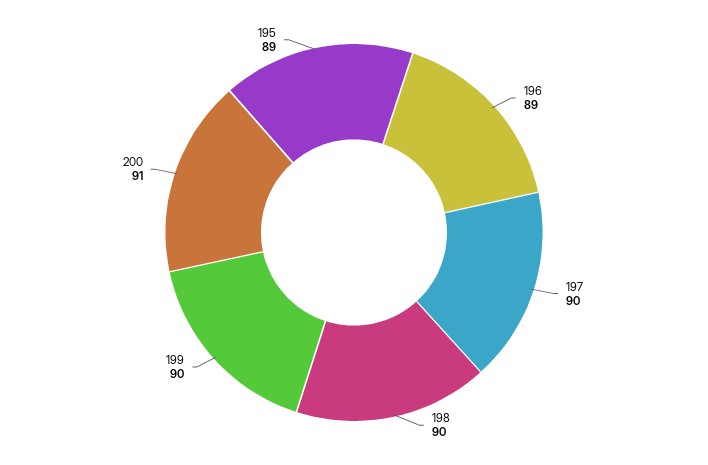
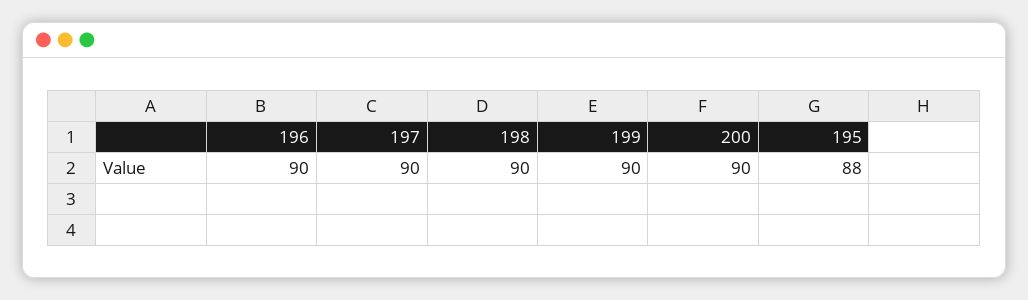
196: 89 -> 90
200: 91 -> 90
195: 89 -> 88

